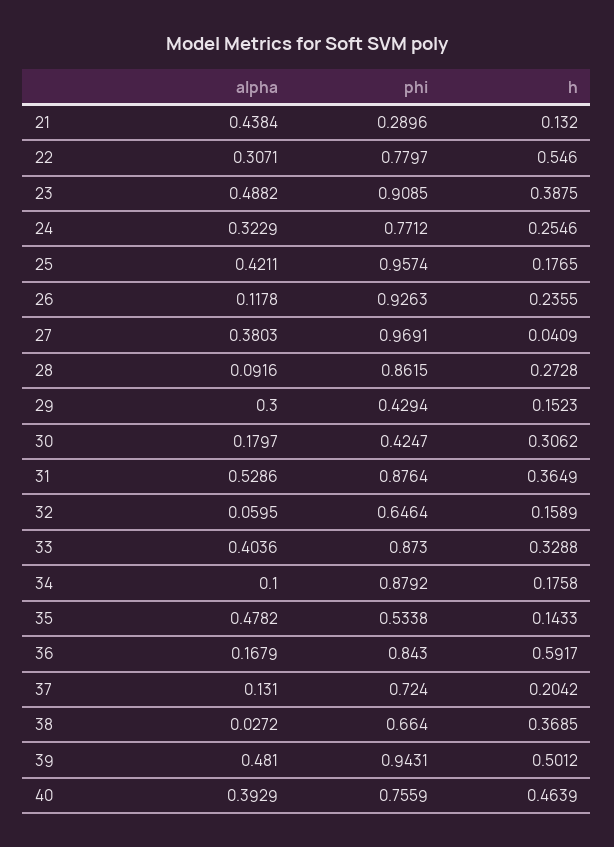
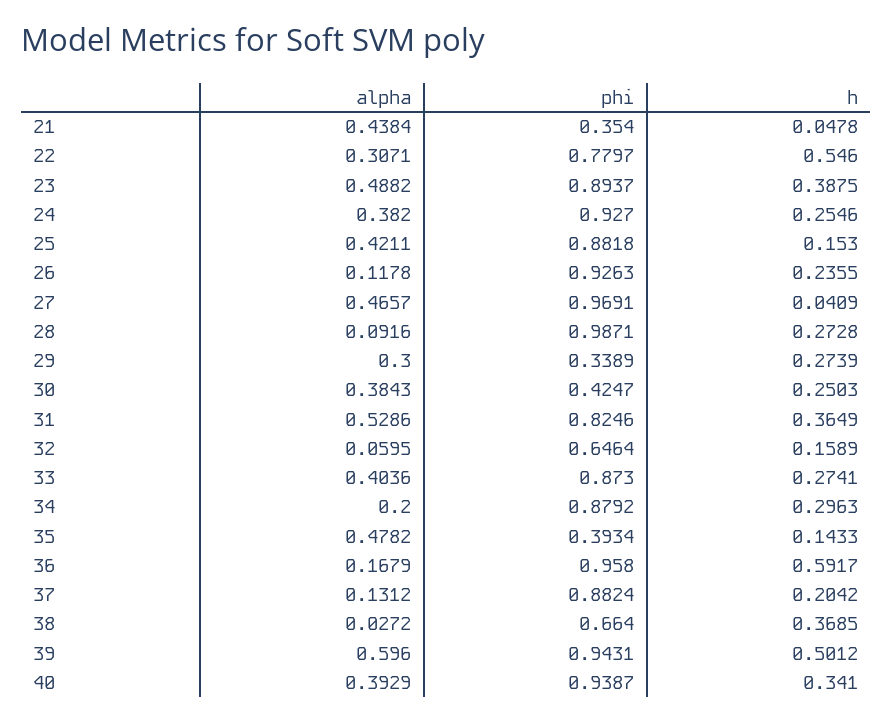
phi, 21: 0.2896 -> 0.354
h, 21: 0.132 -> 0.0478
phi, 23: 0.9085 -> 0.8937
alpha, 24: 0.3229 -> 0.382
phi, 24: 0.7712 -> 0.927
phi, 25: 0.9574 -> 0.8818
h, 25: 0.1765 -> 0.153
alpha, 27: 0.3803 -> 0.4657
phi, 28: 0.8615 -> 0.9871
phi, 29: 0.4294 -> 0.3389
h, 29: 0.1523 -> 0.2739
alpha, 30: 0.1797 -> 0.3843
h, 30: 0.3062 -> 0.2503
phi, 31: 0.8764 -> 0.8246
h, 33: 0.3288 -> 0.2741
alpha, 34: 0.1 -> 0.2
h, 34: 0.1758 -> 0.2963
phi, 35: 0.5338 -> 0.3934
phi, 36: 0.843 -> 0.958
alpha, 37: 0.131 -> 0.1312
phi, 37: 0.724 -> 0.8824
alpha, 39: 0.481 -> 0.596
phi, 40: 0.7559 -> 0.9387
h, 40: 0.4639 -> 0.341

